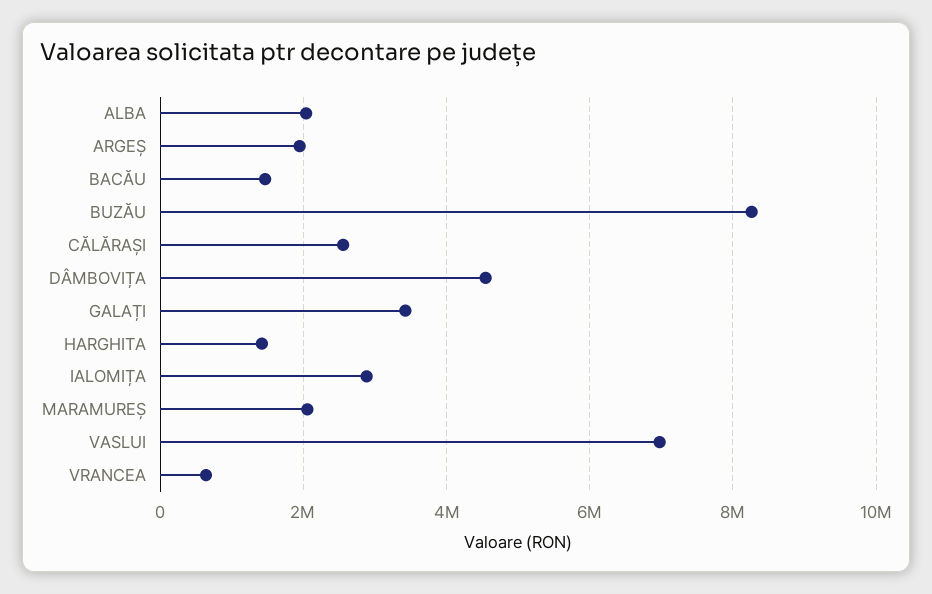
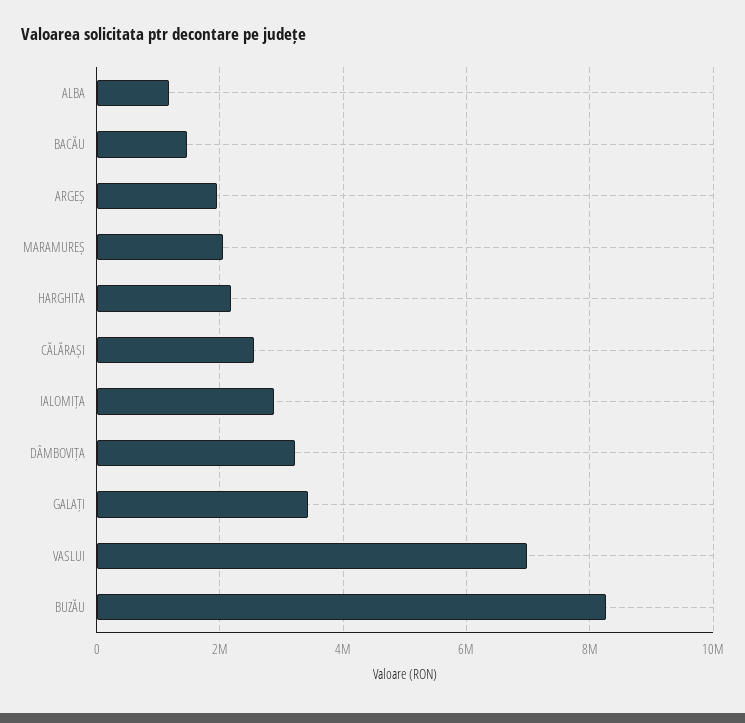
ALBA: 2000000 -> 1200000
DÂMBOVIȚA: 4600000 -> 3200000
HARGHITA: 1400000 -> 2200000
VRANCEA: 600000 -> none

